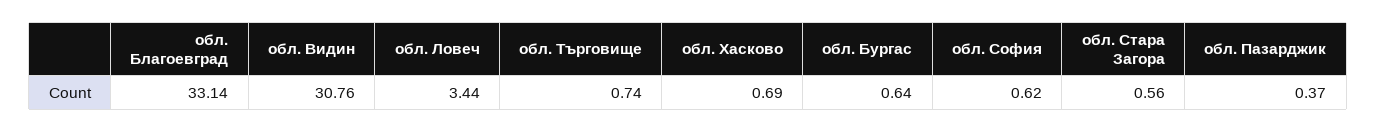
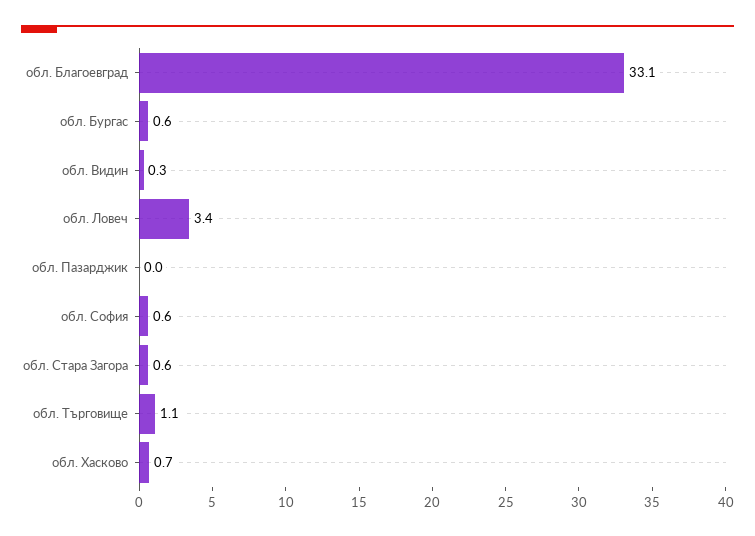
обл. Видин: 30.76 -> 0.3
обл. Търговище: 0.74 -> 1.1
обл. Пазарджик: 0.37 -> 0

